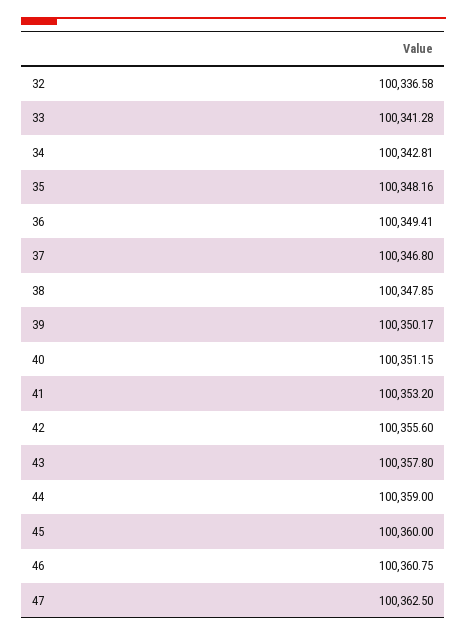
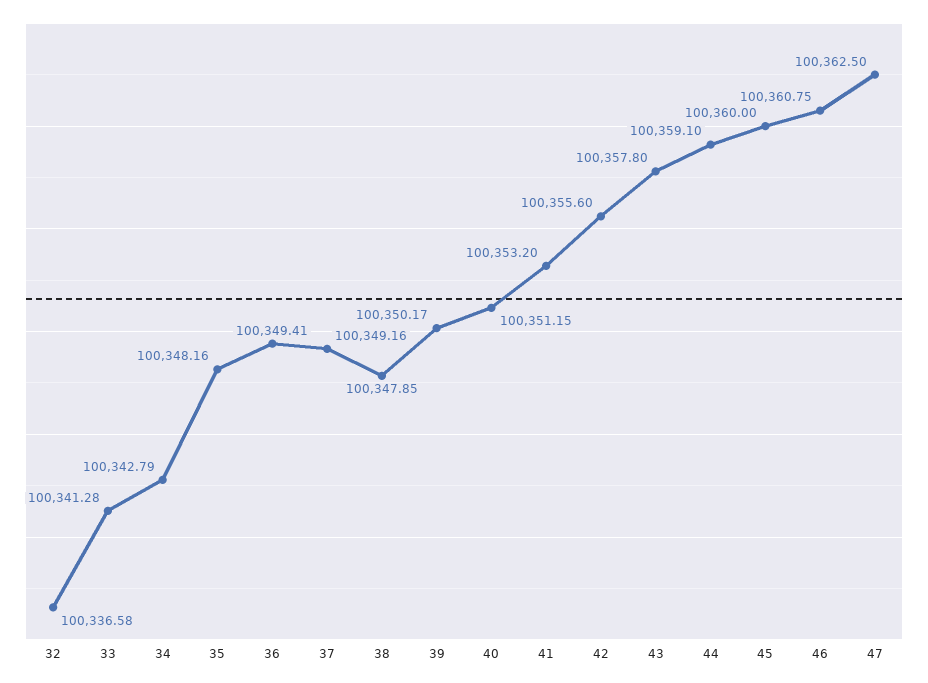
34: 100342.81 -> 100342.79
37: 100346.8 -> 100349.16
44: 100359 -> 100359.1

